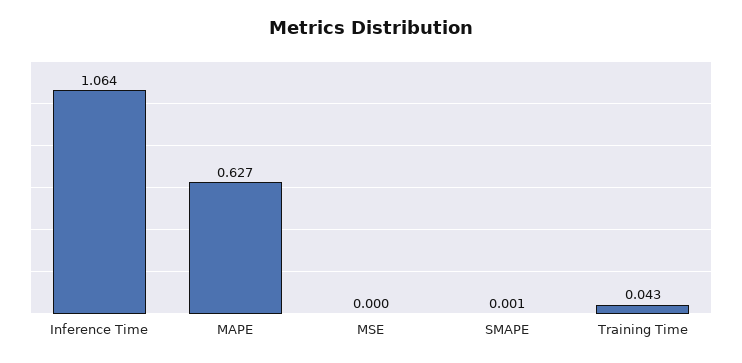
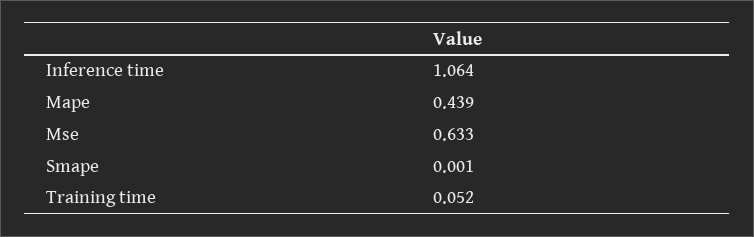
MAPE: 0.627 -> 0.439
MSE: 0 -> 0.633
Training Time: 0.043 -> 0.052

